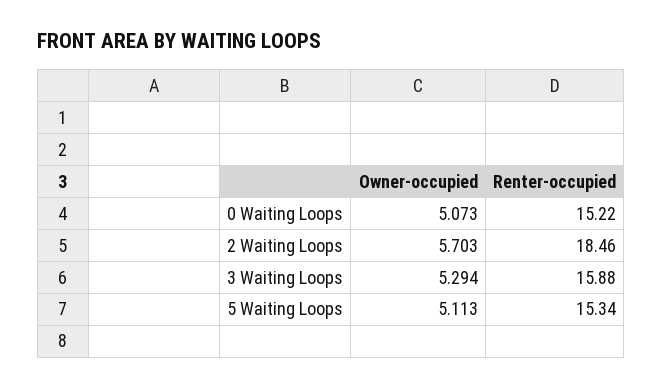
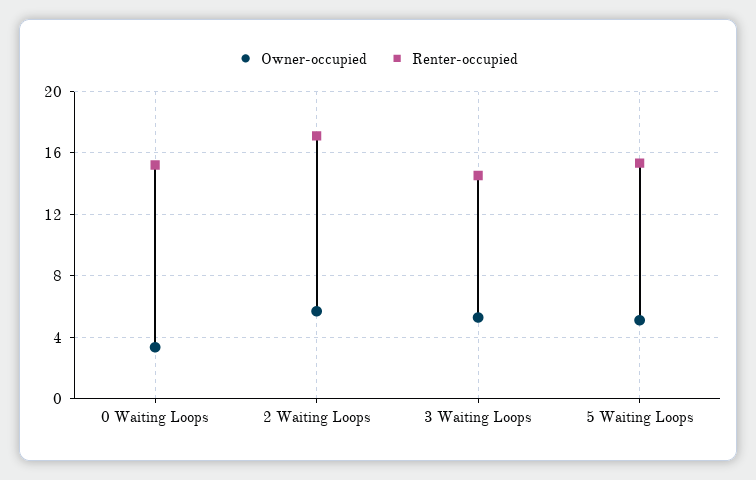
Owner-occupied, 0 Waiting Loops: 5.073 -> 3.5
Renter-occupied, 2 Waiting Loops: 18.46 -> 17
Renter-occupied, 3 Waiting Loops: 15.88 -> 14.5

